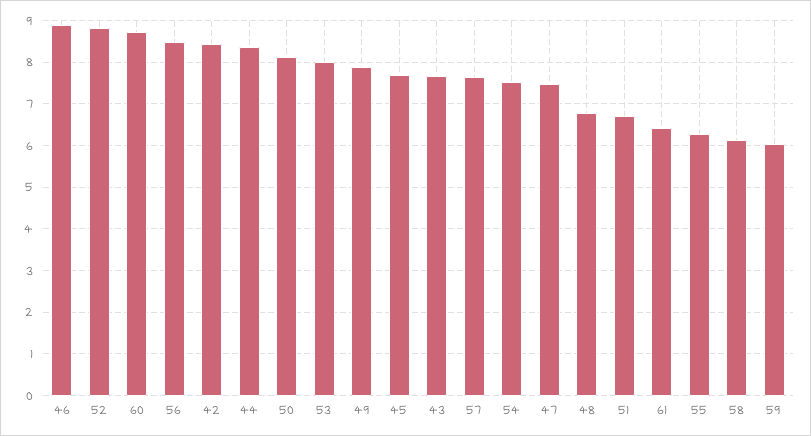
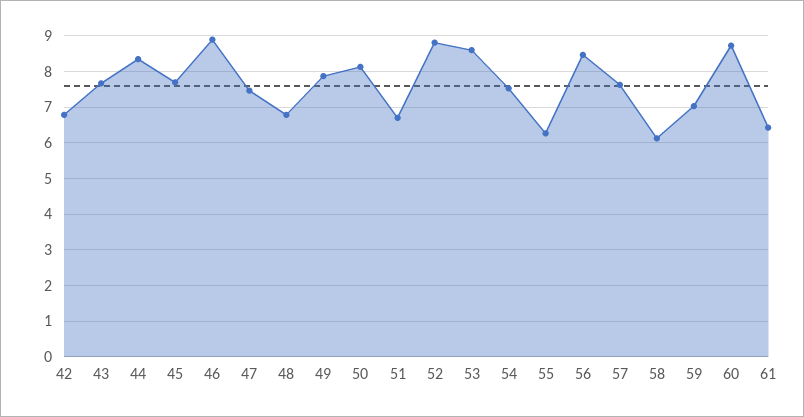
42: 8.4 -> 6.8
53: 8 -> 8.6
59: 6 -> 7

